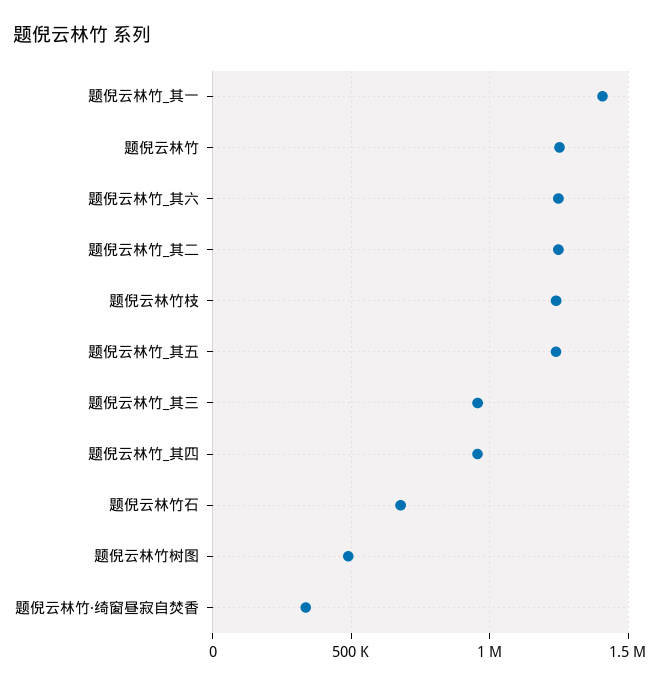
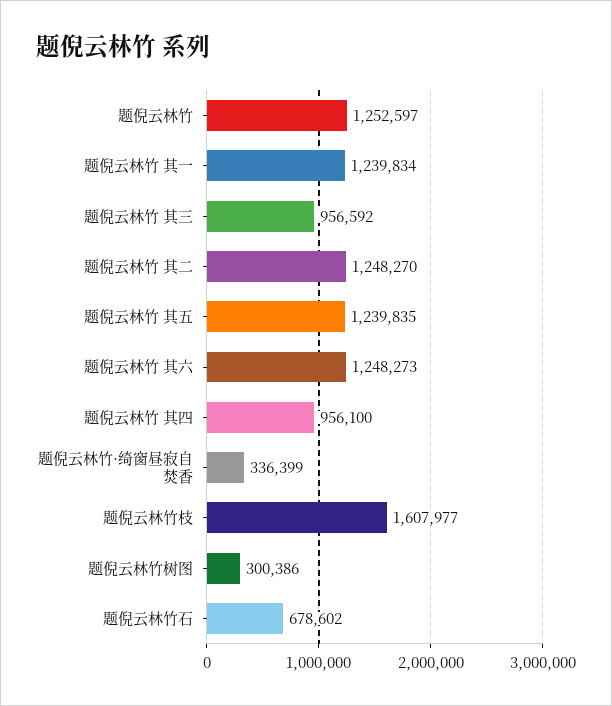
题倪云林竹_其一: 1400000 -> 1239834
题倪云林竹枝: 1250000 -> 1607977
题倪云林竹树图: 500000 -> 300386

